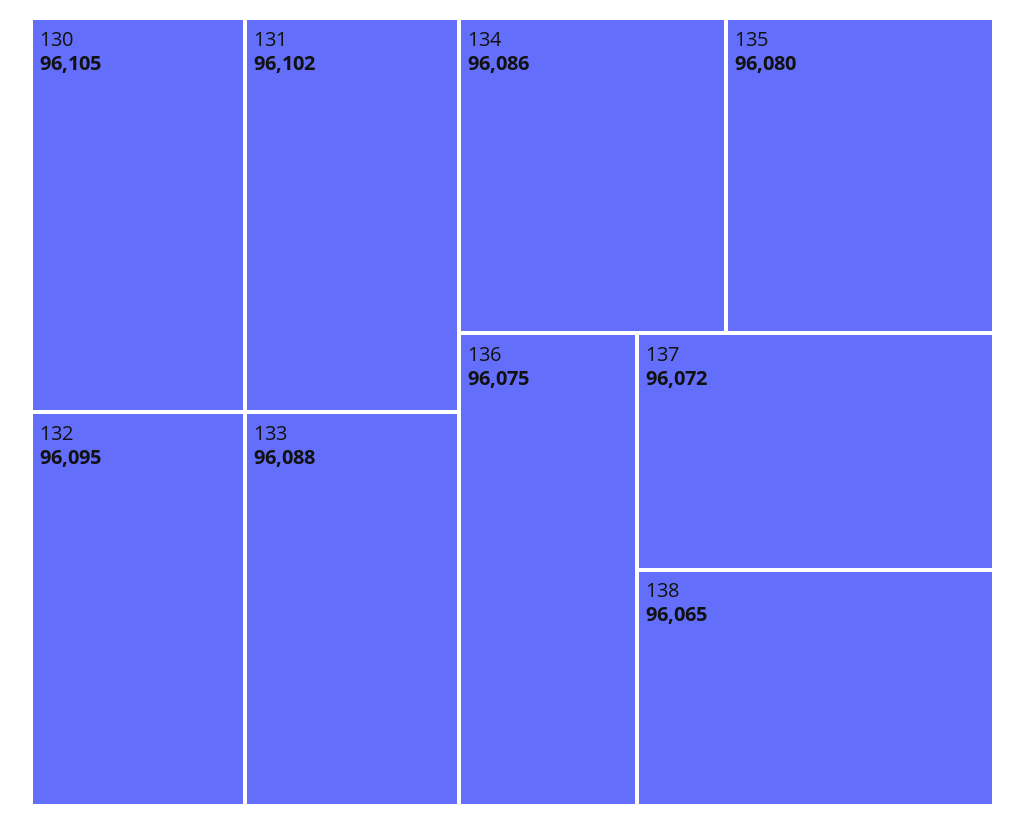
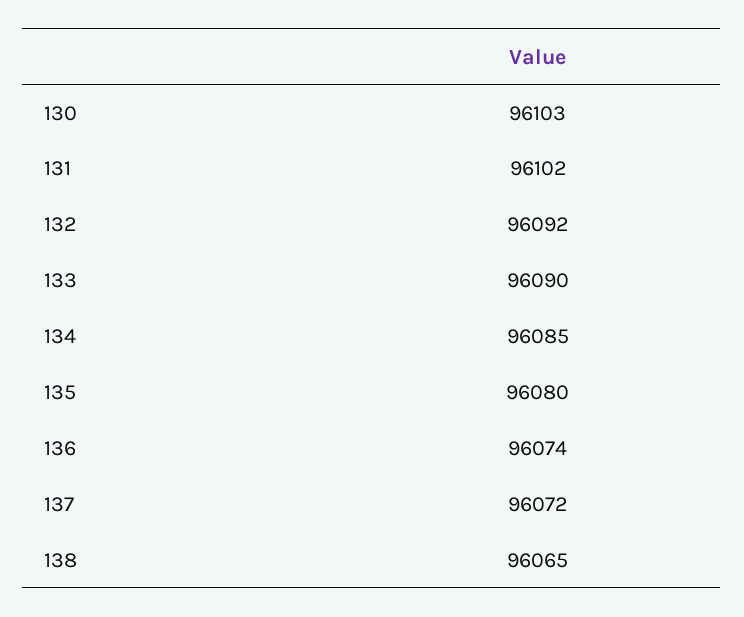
130: 96105 -> 96103
132: 96095 -> 96092
133: 96088 -> 96090
134: 96086 -> 96085
136: 96075 -> 96074

